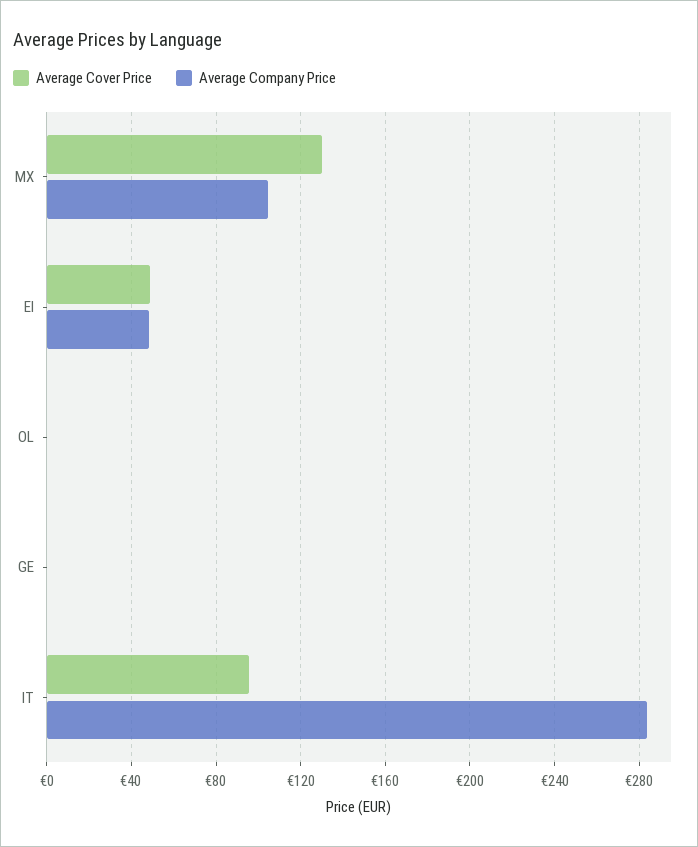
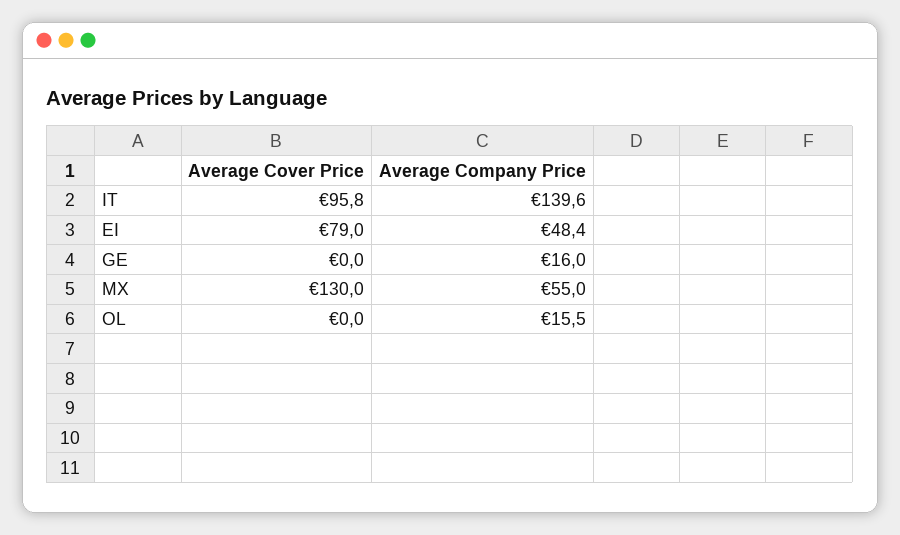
Average Company Price, MX: 105 -> 55
Average Cover Price, EI: 50 -> 79
Average Company Price, OL: 0 -> 15.5
Average Company Price, GE: 0 -> 16
Average Company Price, IT: 285 -> 139.6

